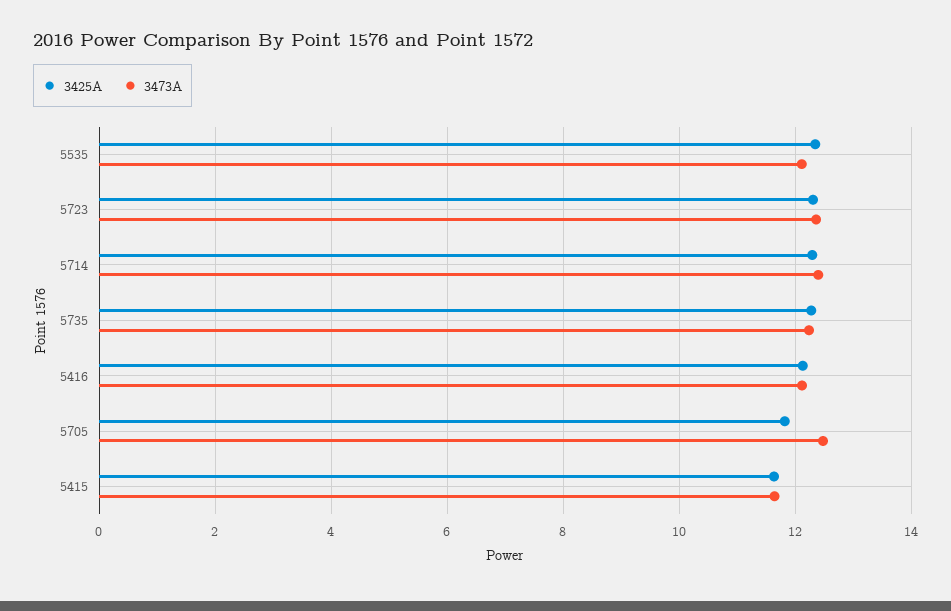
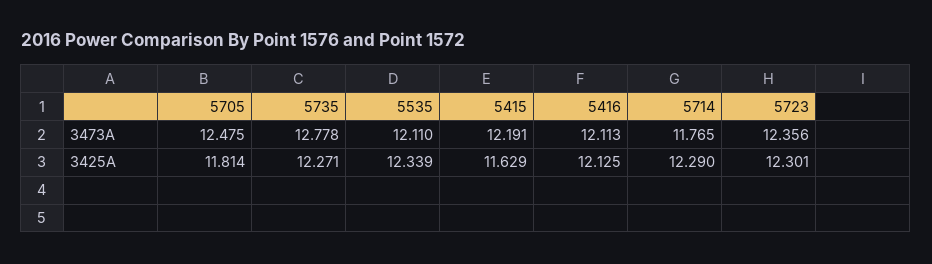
3473A, 5714: 12.4 -> 11.765
3473A, 5735: 12.2 -> 12.778
3473A, 5415: 11.6 -> 12.191

